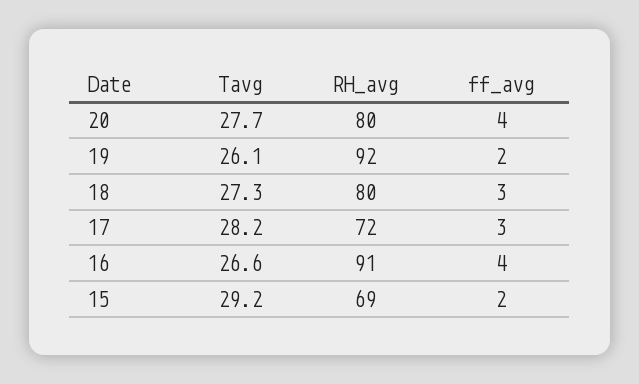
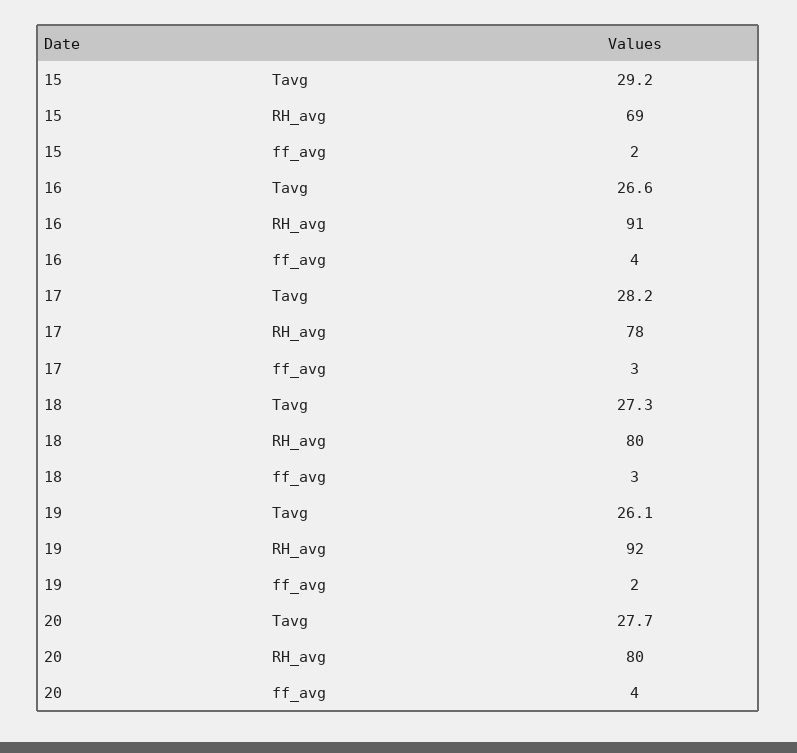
RH_avg, 17: 72 -> 78

